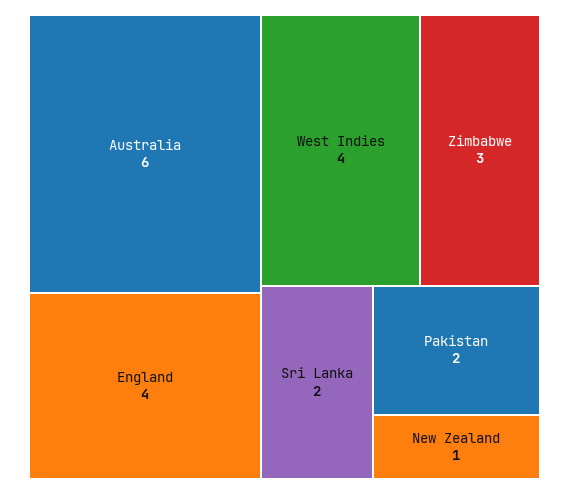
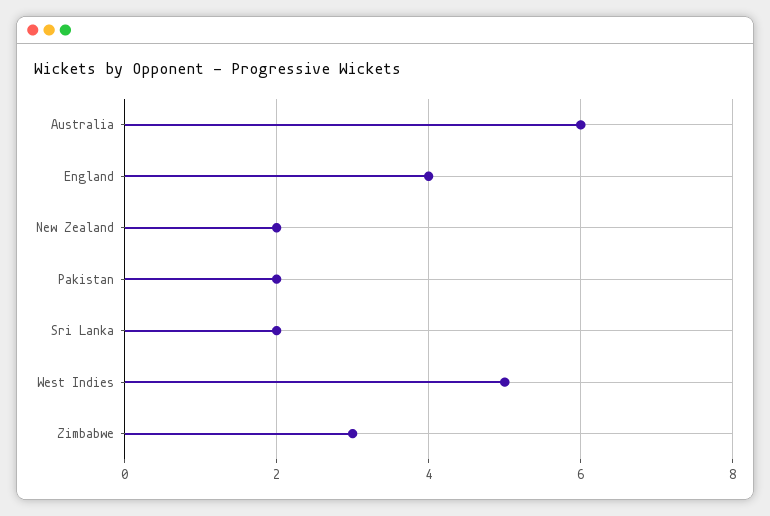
West Indies: 4 -> 5
New Zealand: 1 -> 2

